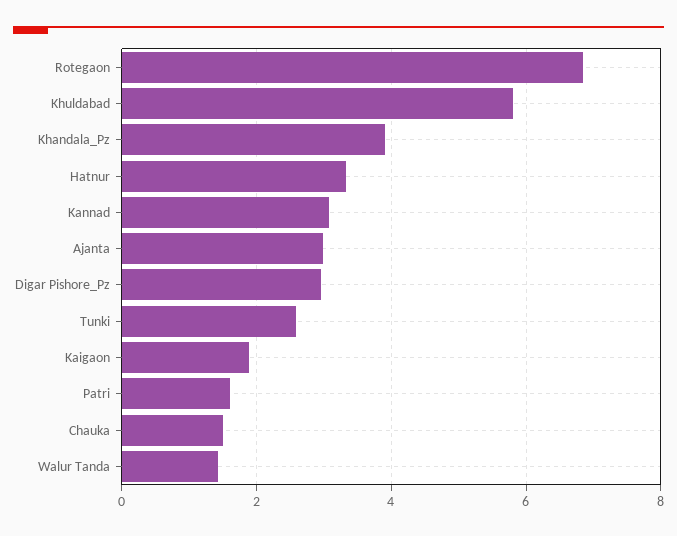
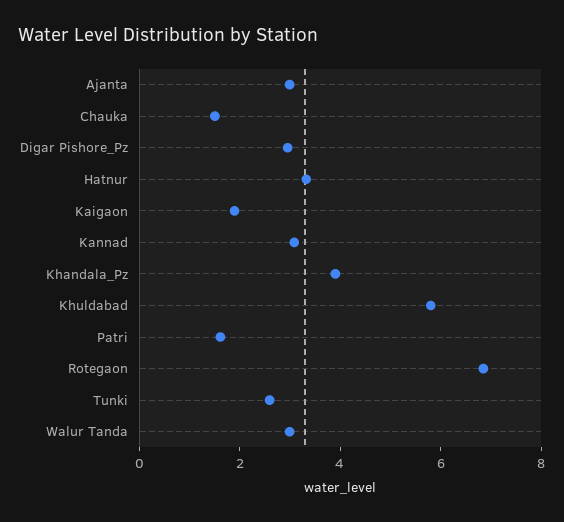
Walur Tanda: 1.4 -> 3

